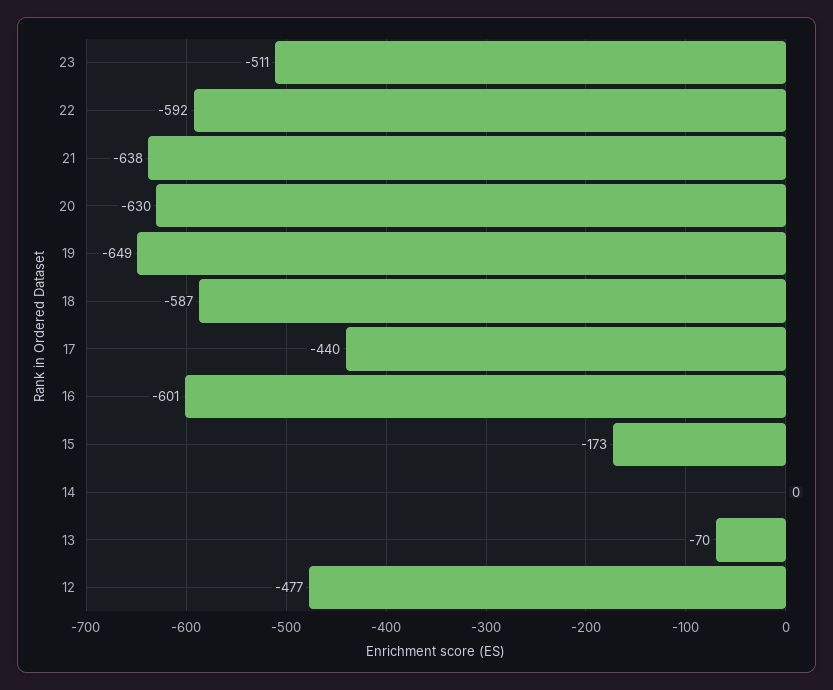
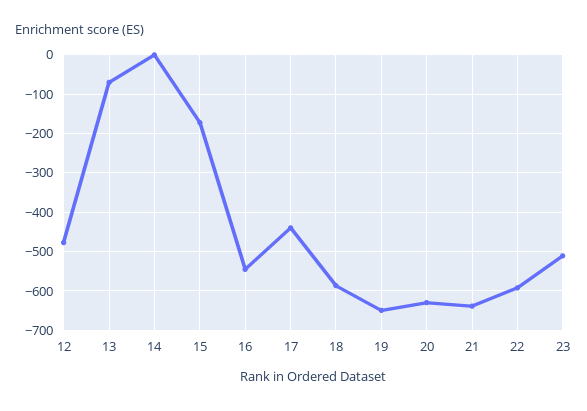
16: -601 -> -540

